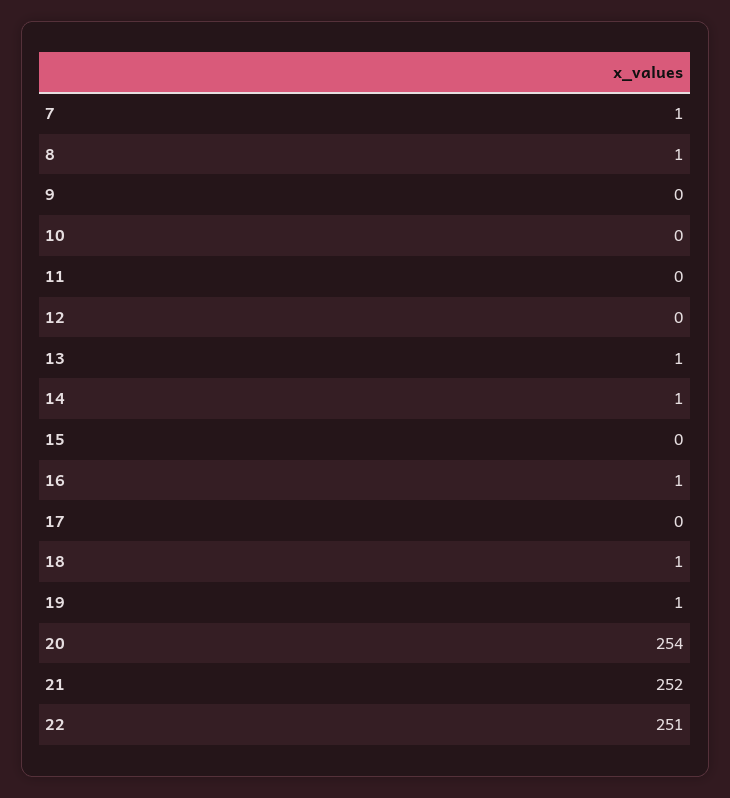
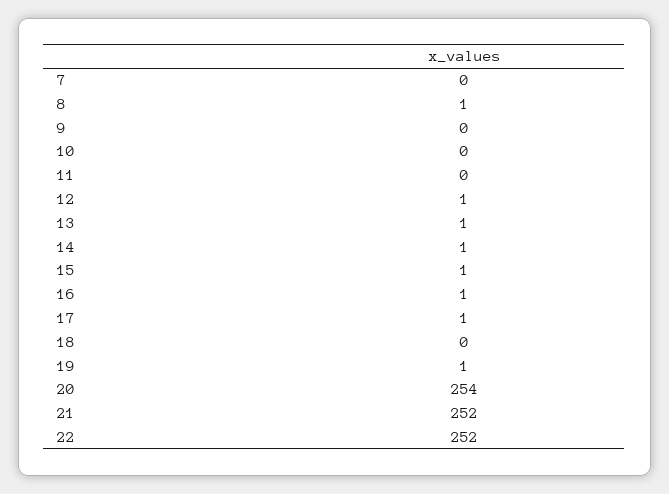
7: 1 -> 0
12: 0 -> 1
15: 0 -> 1
17: 0 -> 1
18: 1 -> 0
22: 251 -> 252

